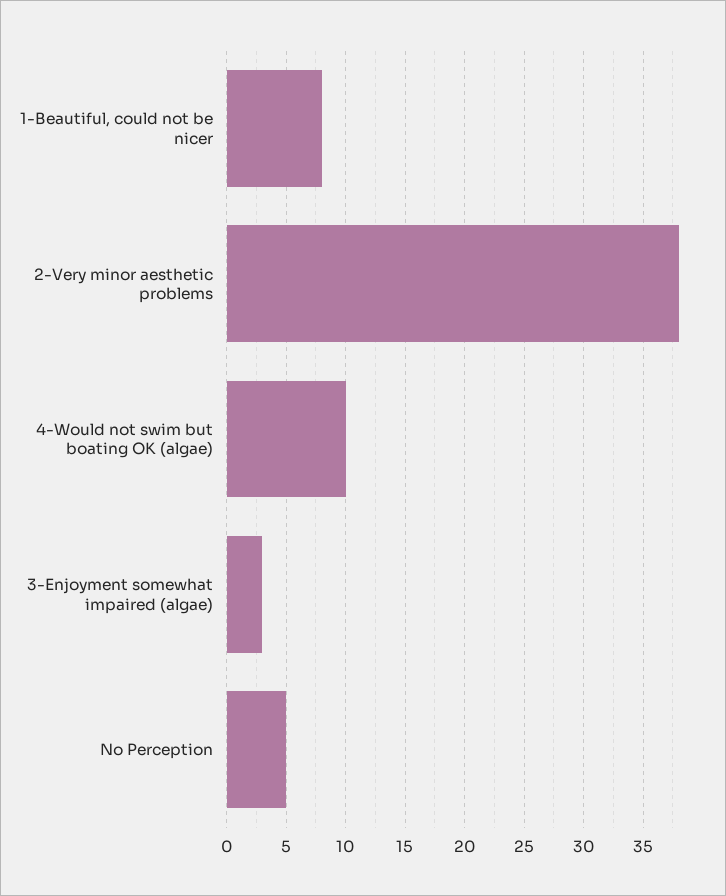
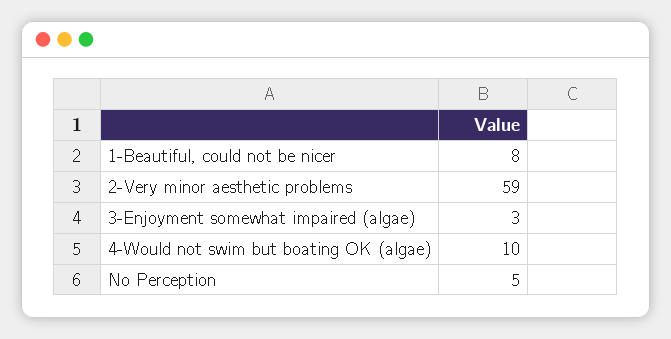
2-Very minor aesthetic problems: 38 -> 59

